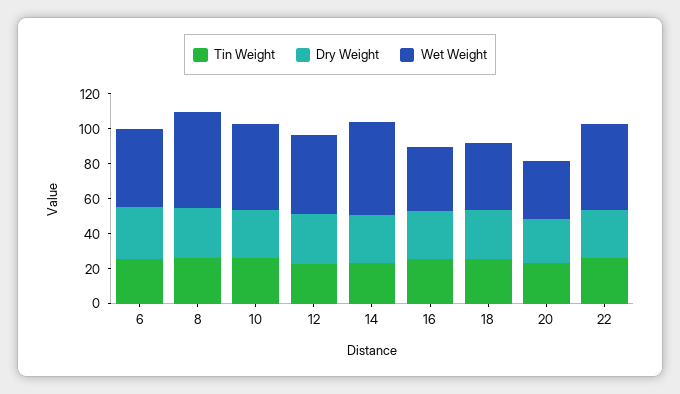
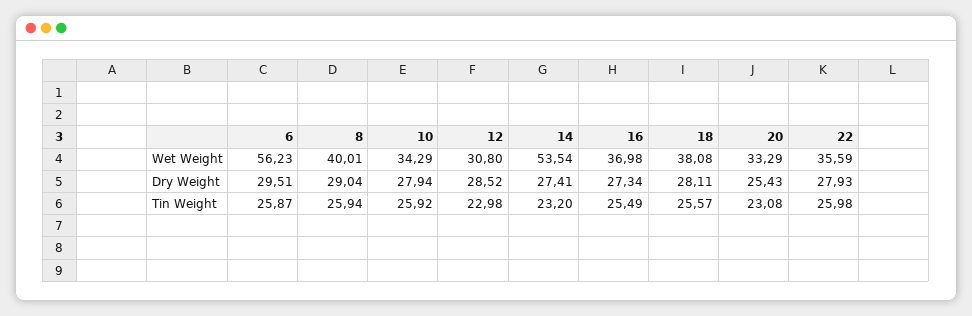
Wet Weight, 6: 45 -> 56.23
Wet Weight, 8: 55 -> 40.01
Wet Weight, 10: 50 -> 34.29
Wet Weight, 12: 45 -> 30.8
Wet Weight, 22: 50 -> 35.59

